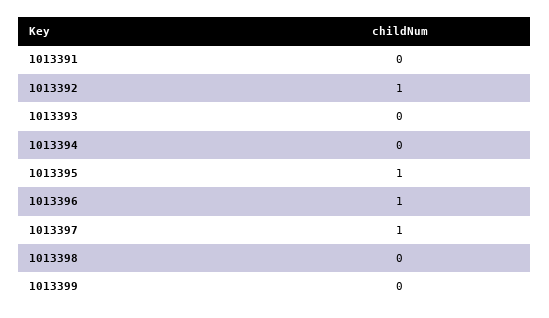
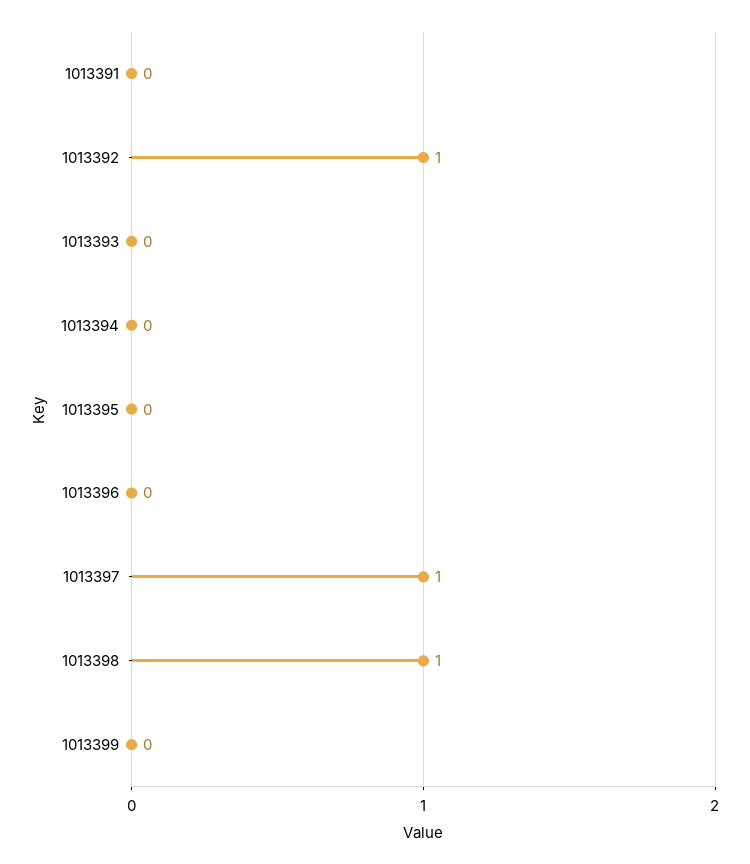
1013395: 1 -> 0
1013396: 1 -> 0
1013398: 0 -> 1

